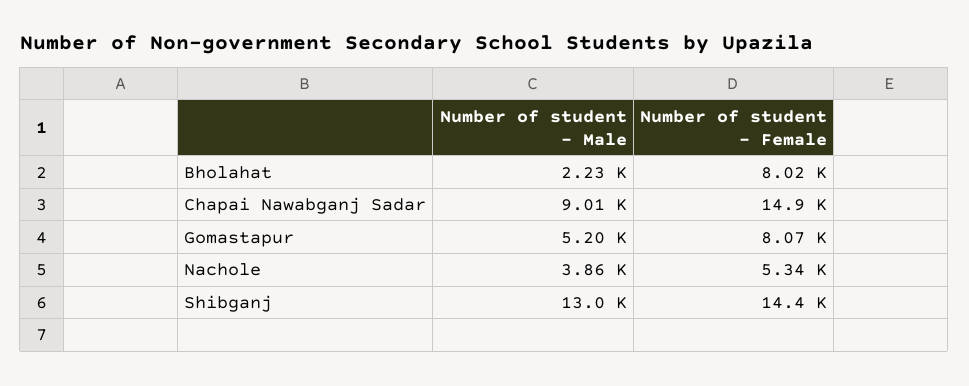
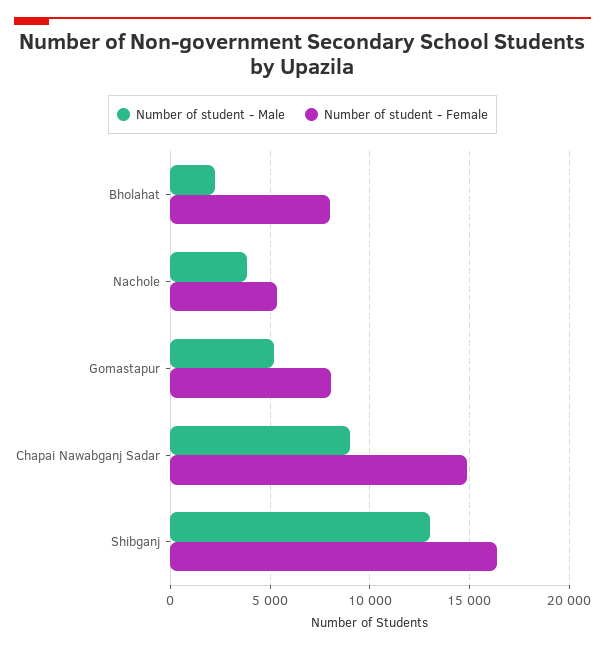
Number of student - Female, Shibganj: 14400 -> 16500

